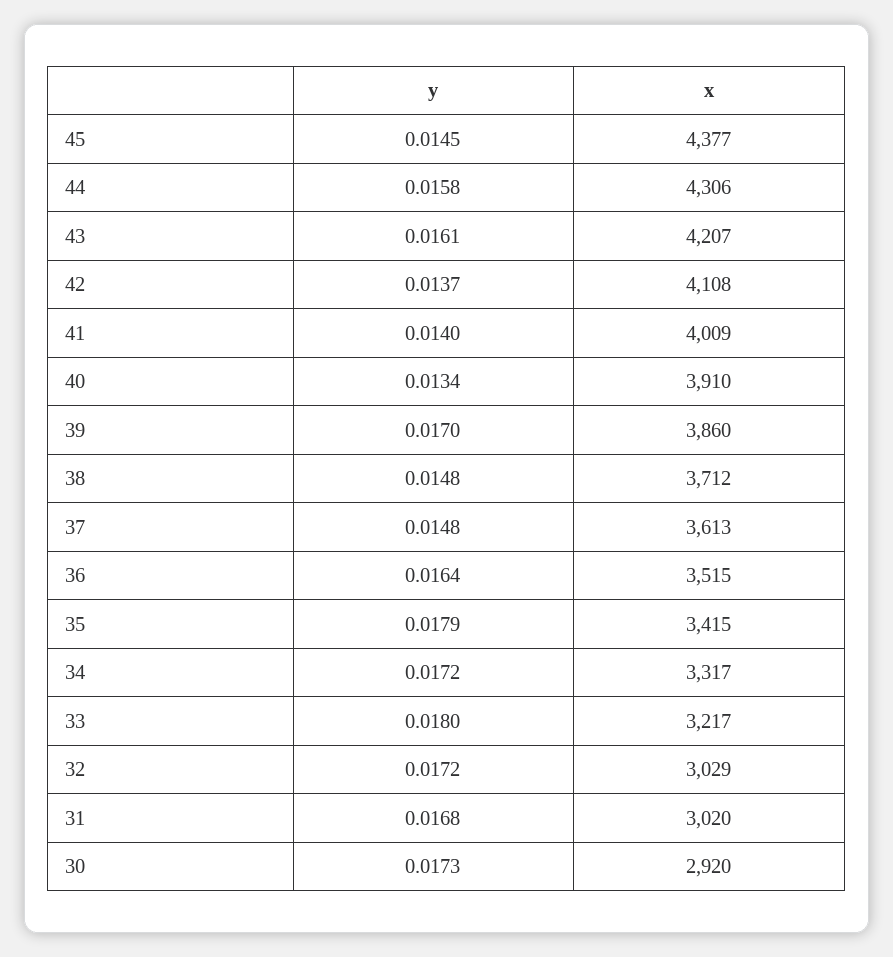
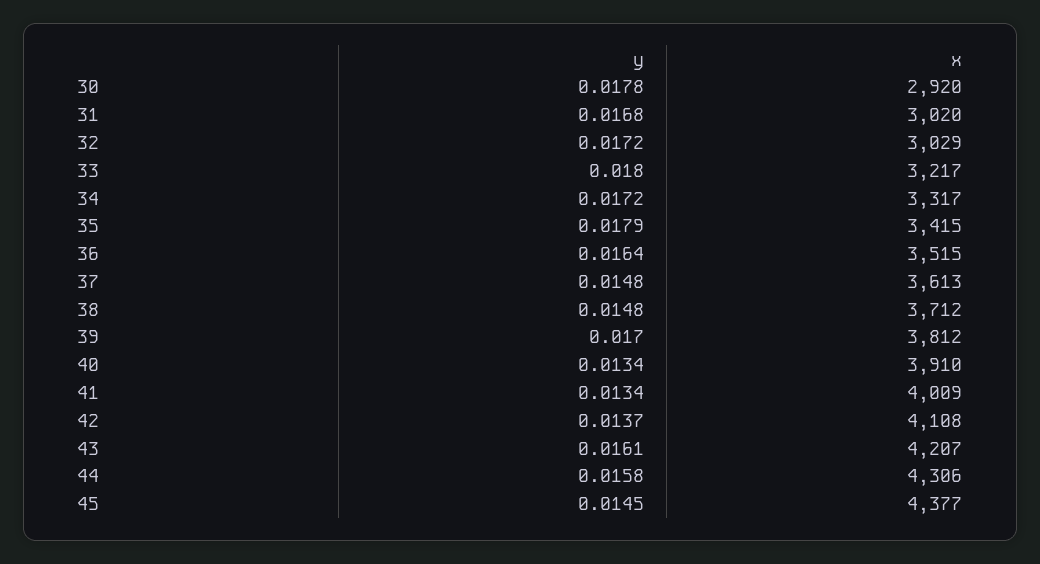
y, 41: 0.014 -> 0.0134
x, 39: 3860 -> 3812
y, 30: 0.0173 -> 0.0178

